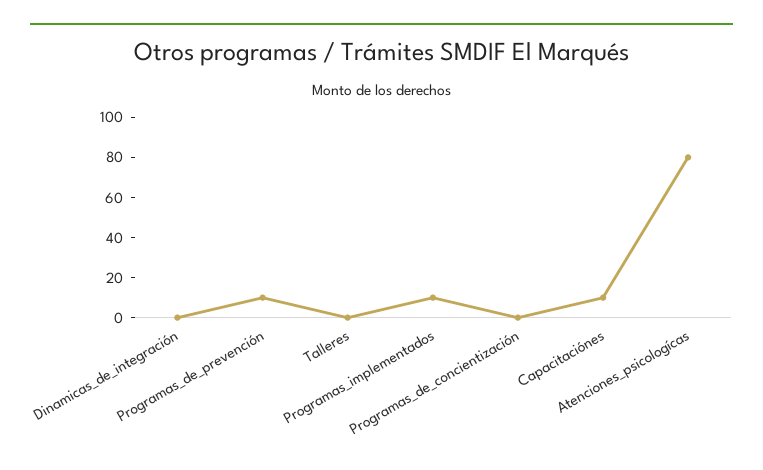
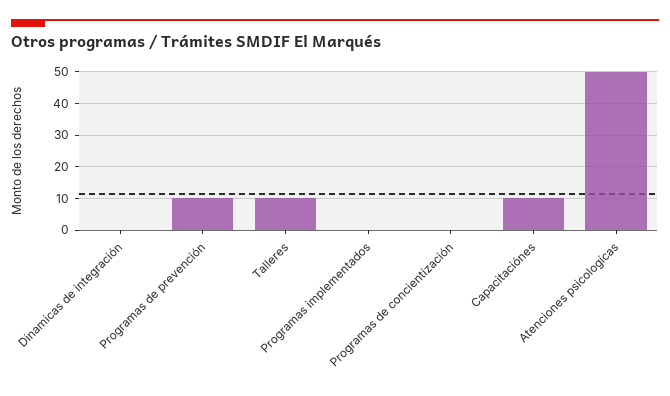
Talleres: 0 -> 10
Programas_implementados: 10 -> 0
Atenciones_psicologícas: 80 -> 50

